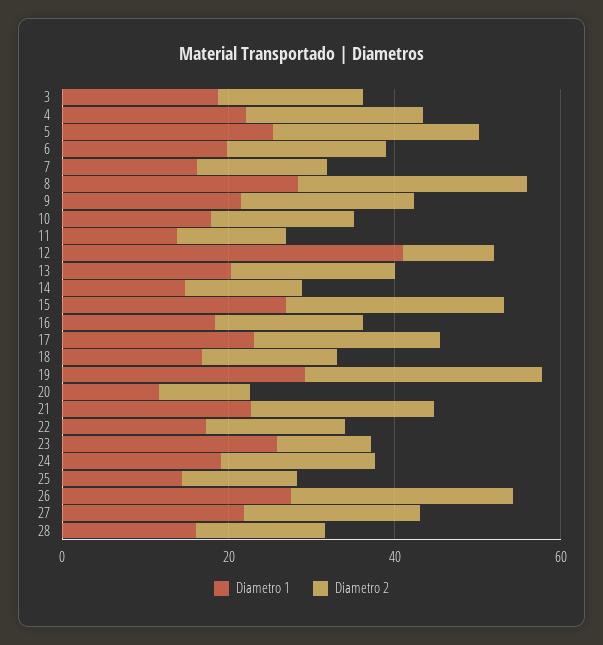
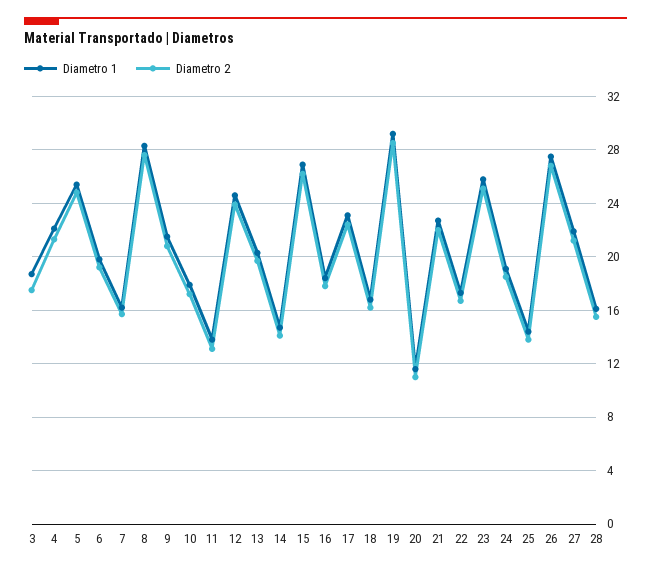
Diametro 1, 12: 40 -> 24.5
Diametro 2, 12: 10 -> 24
Diametro 2, 23: 10 -> 25

